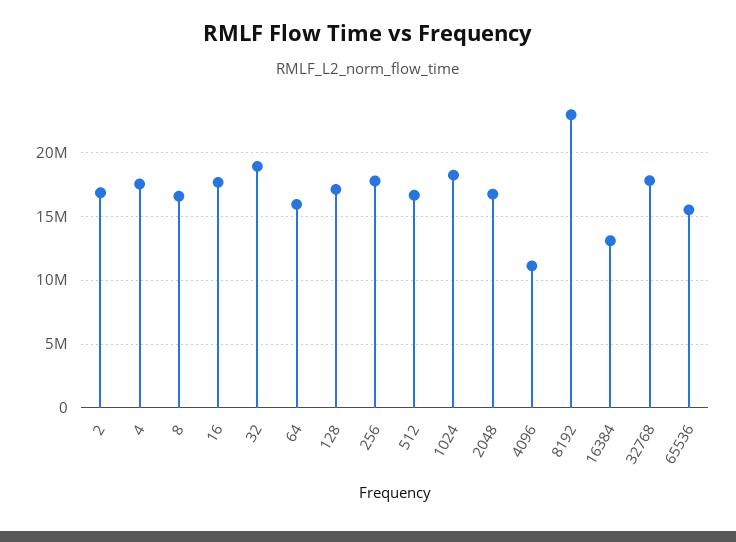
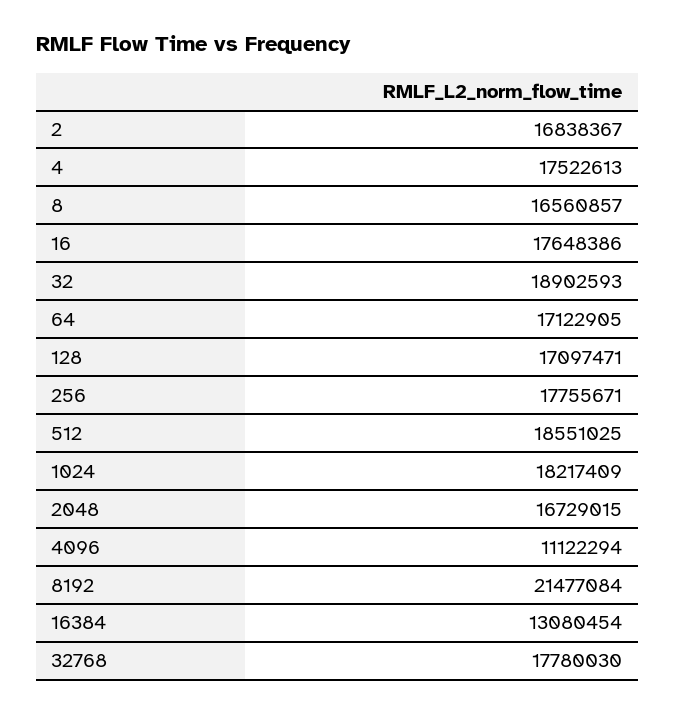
64: 16000000 -> 17122905
512: 16500000 -> 18551025
8192: 23000000 -> 21477084
65536: 15500000 -> none

